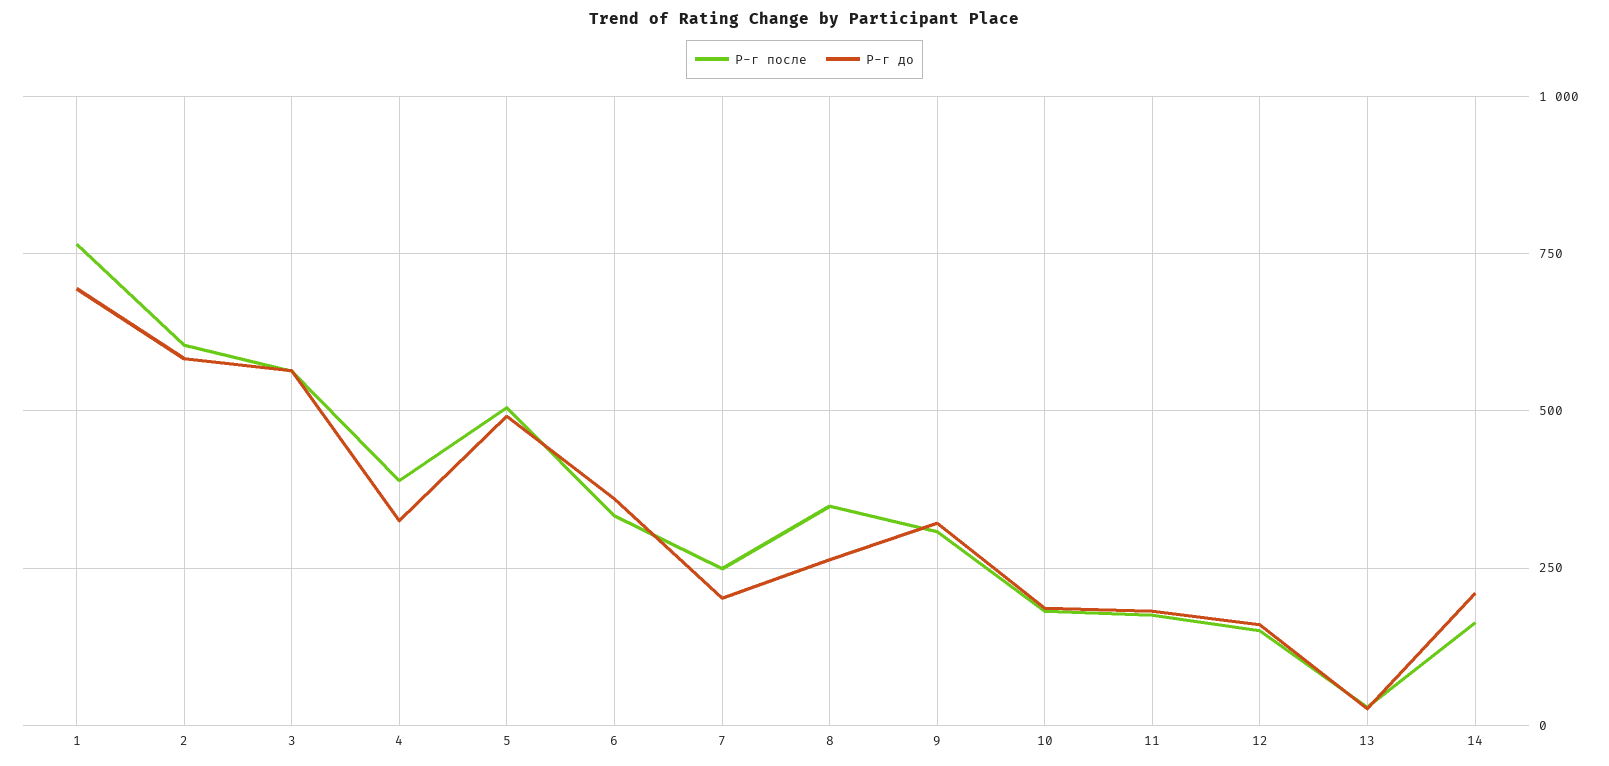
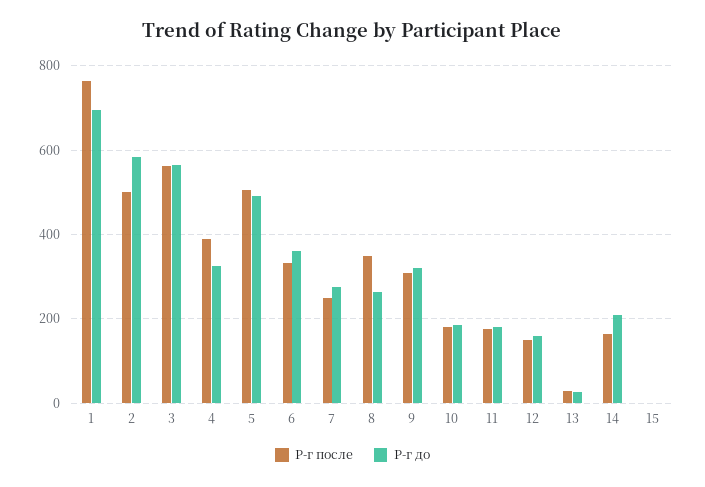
Р-г после, 2: 600 -> 500
Р-г до, 7: 200 -> 280
Р-г после, 15: none -> 0
Р-г до, 15: none -> 0

